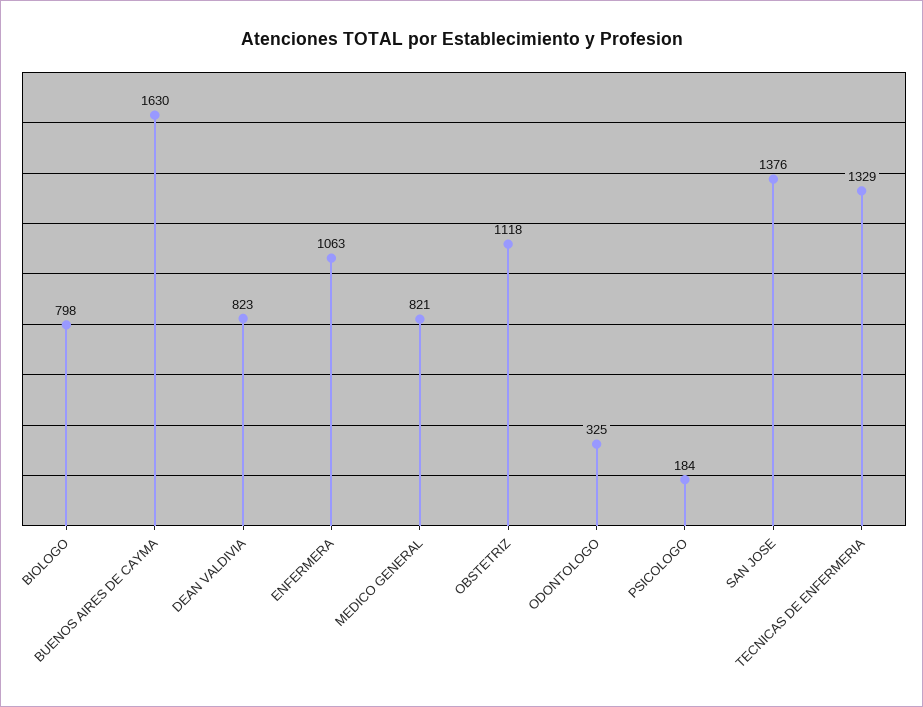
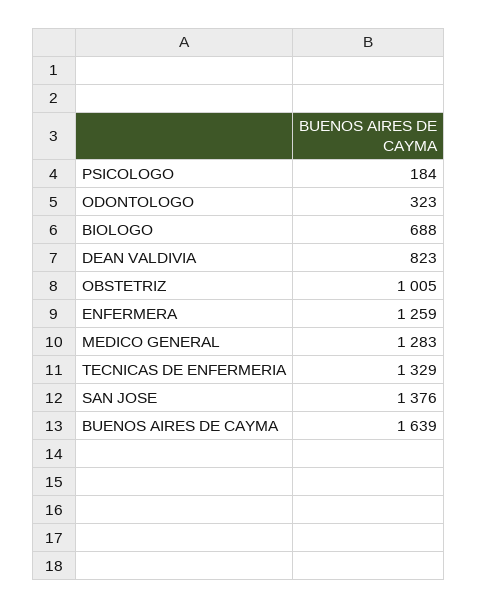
BIOLOGO: 798 -> 688
BUENOS AIRES DE CAYMA: 1630 -> 1639
ENFERMERA: 1063 -> 1259
MEDICO GENERAL: 821 -> 1283
OBSTETRIZ: 1118 -> 1005
ODONTOLOGO: 325 -> 323

